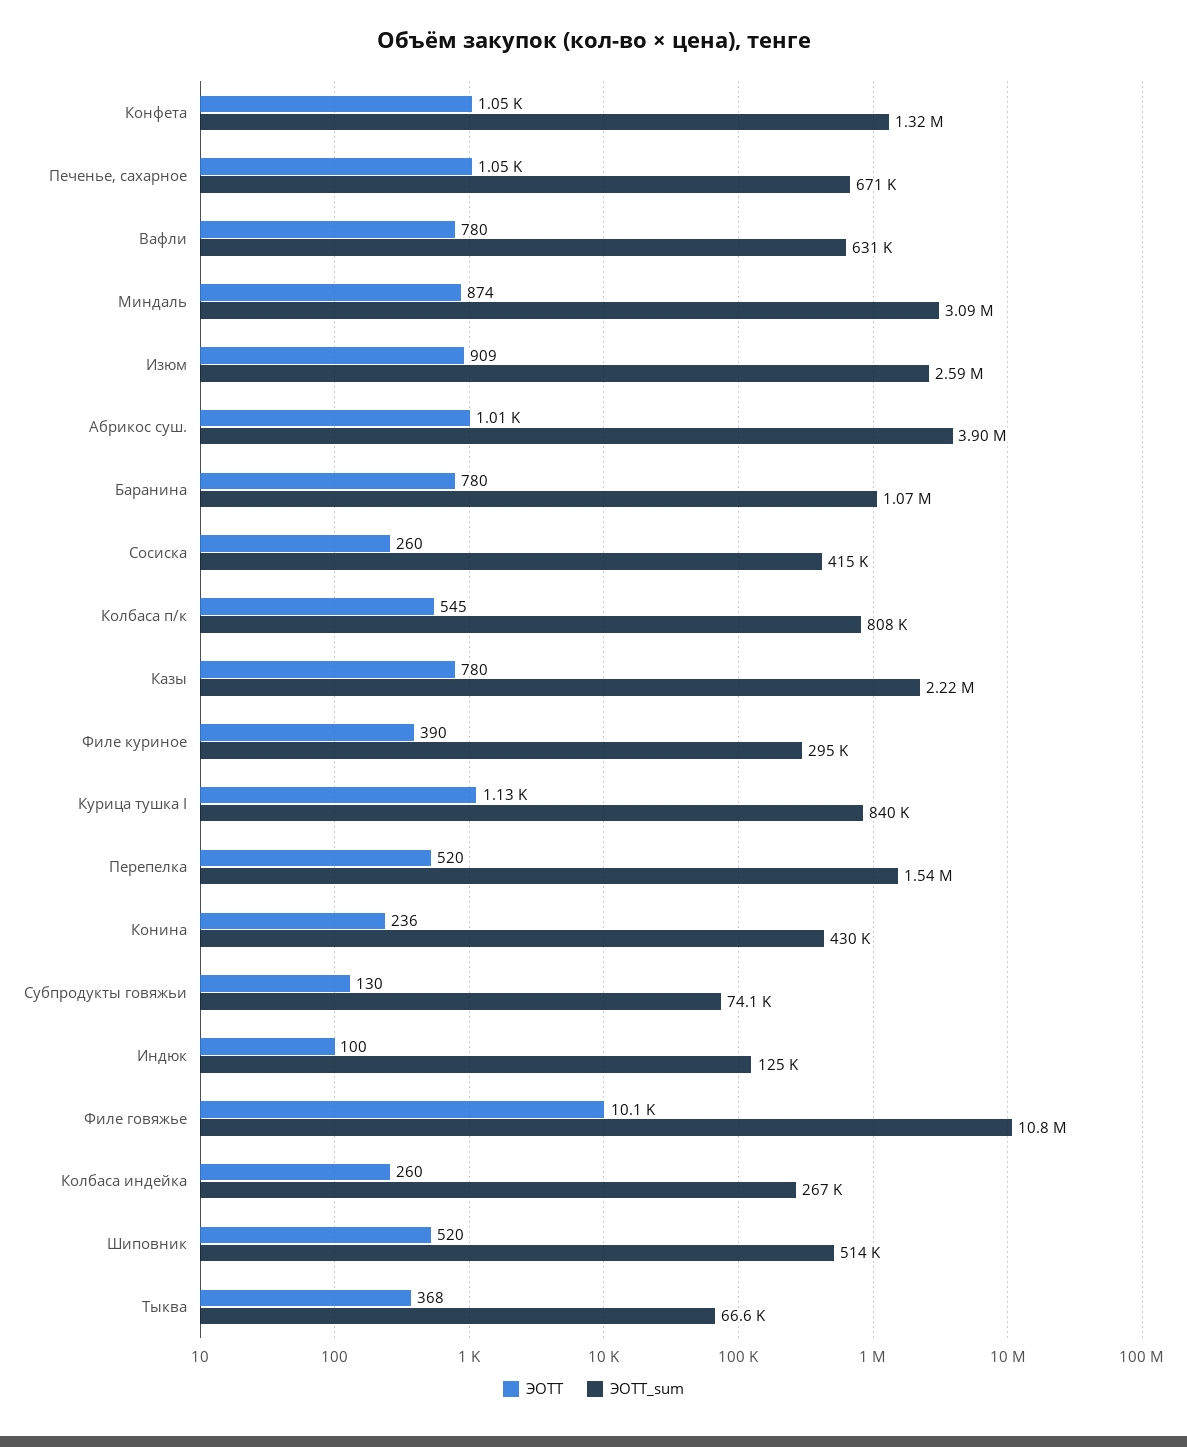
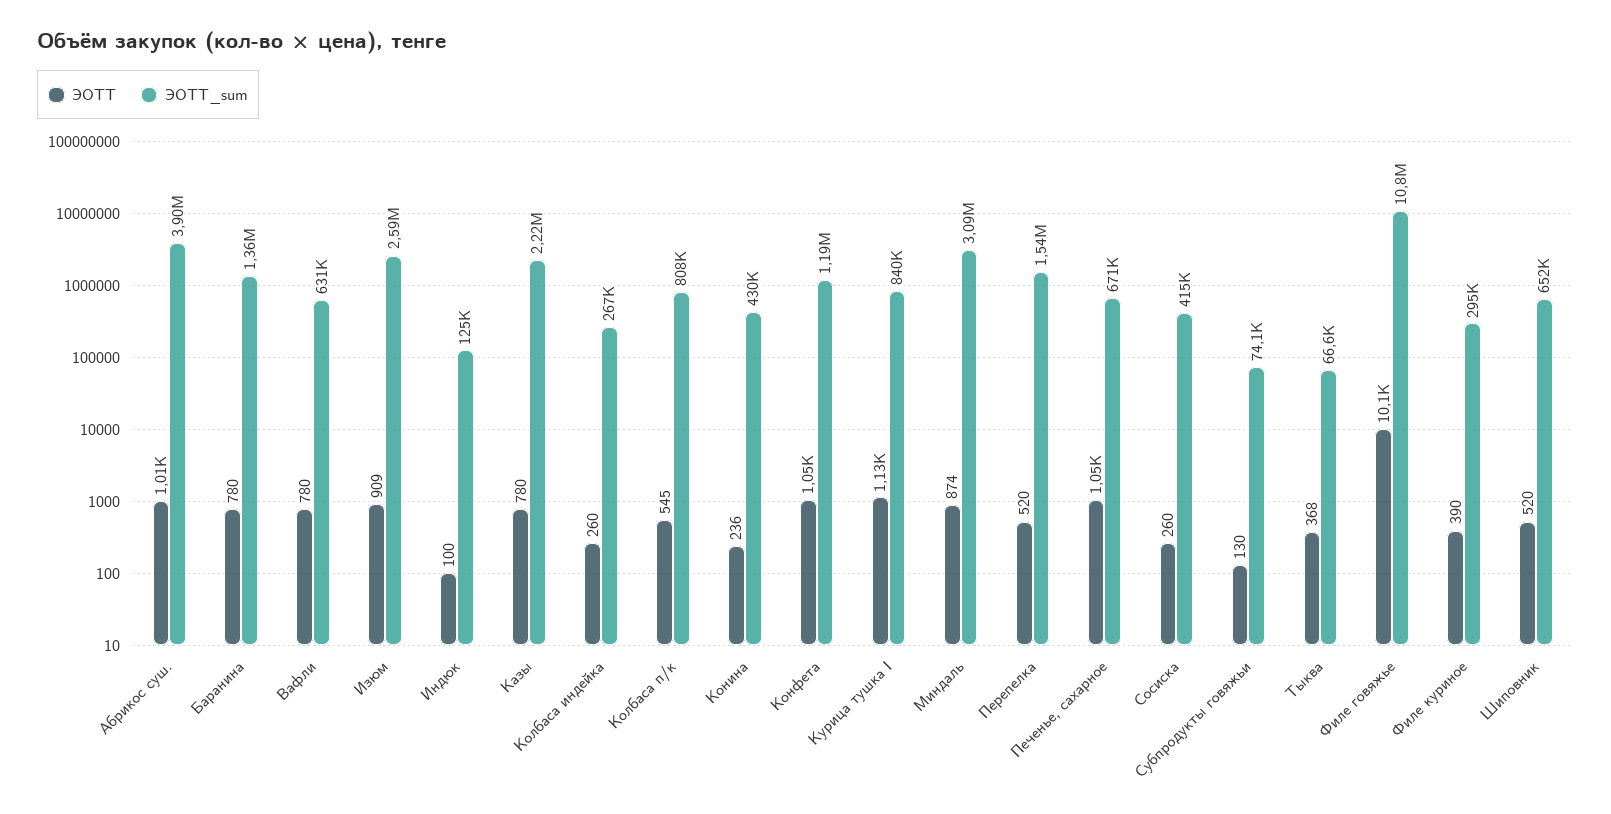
ЭОТТ_sum, Конфета: 1320000 -> 1190000
ЭОТТ_sum, Баранина: 1070000 -> 1360000
ЭОТТ_sum, Шиповник: 514000 -> 652000

